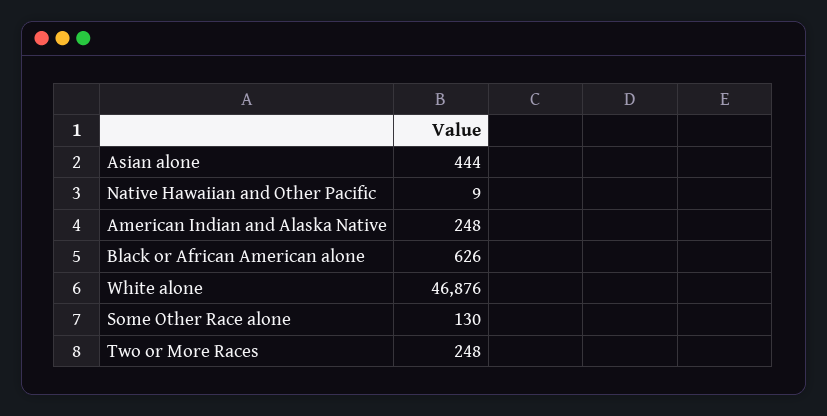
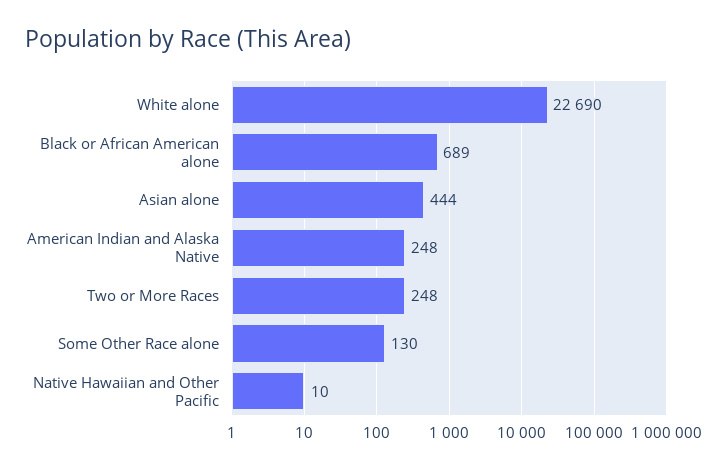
Native Hawaiian and Other Pacific: 9 -> 10
Black or African American alone: 626 -> 689
White alone: 46876 -> 22690

